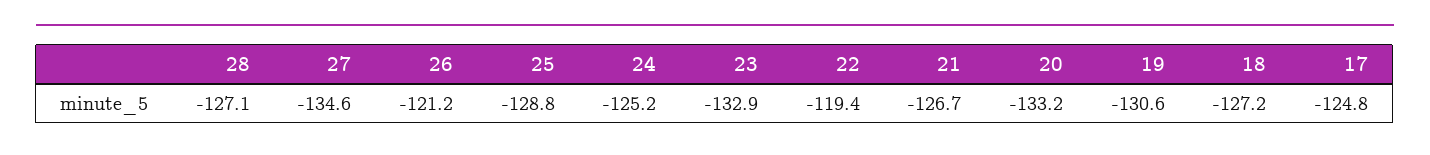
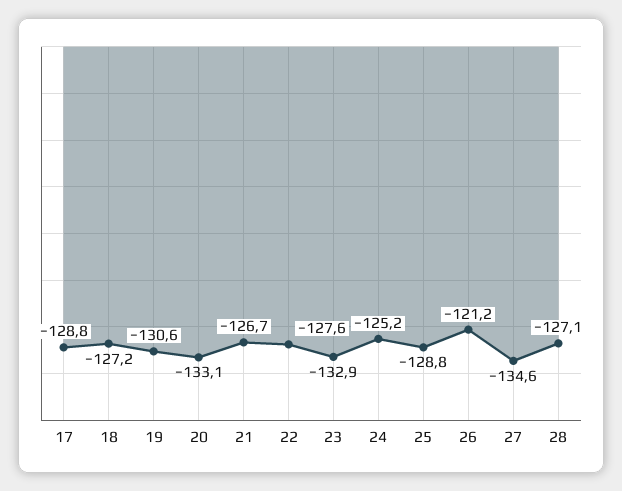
22: -119.4 -> -127.6
20: -133.2 -> -133.1
17: -124.8 -> -128.8

